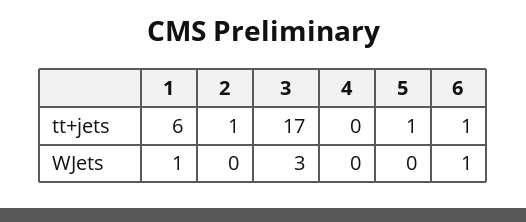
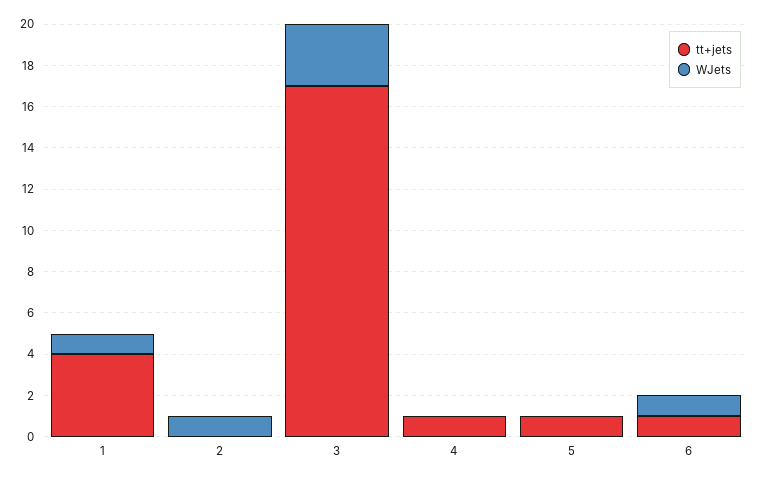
tt+jets, 1: 6 -> 4
tt+jets, 2: 1 -> 0
tt+jets, 4: 0 -> 1
WJets, 2: 0 -> 1

